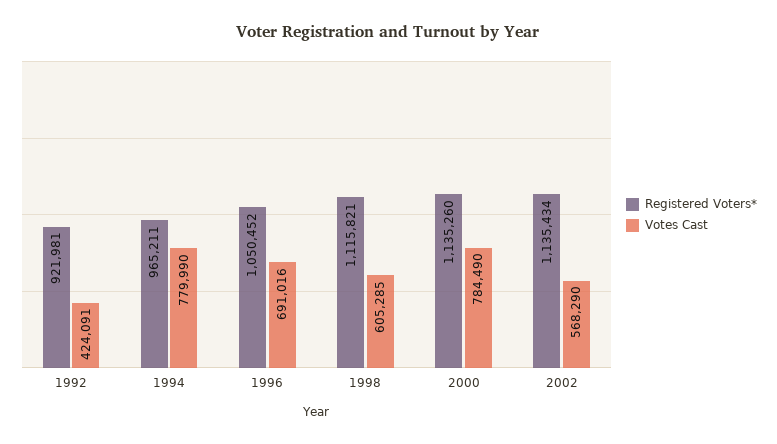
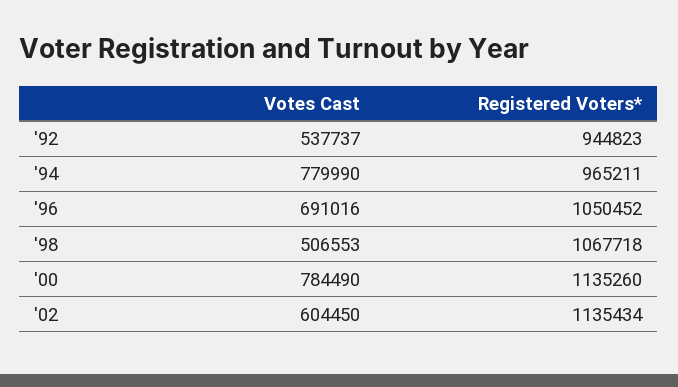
Registered Voters*, 1992: 921981 -> 944823
Votes Cast, 1992: 424091 -> 537737
Registered Voters*, 1998: 1115821 -> 1067718
Votes Cast, 1998: 605285 -> 506553
Votes Cast, 2002: 568290 -> 604450

